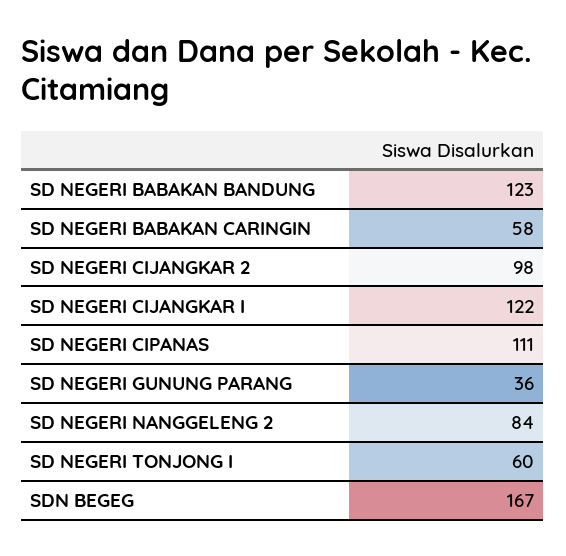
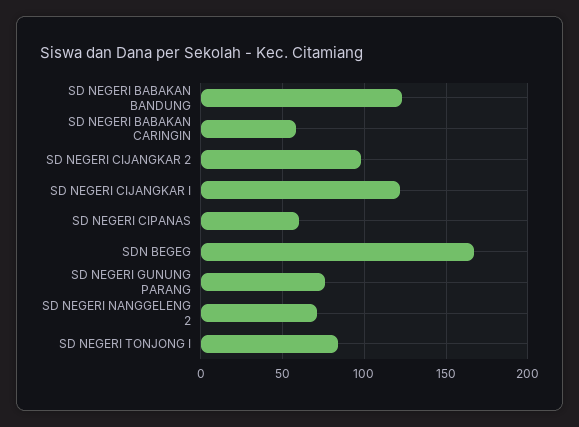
SD NEGERI CIPANAS: 111 -> 60
SD NEGERI GUNUNG PARANG: 36 -> 75
SD NEGERI NANGGELENG 2: 84 -> 70
SD NEGERI TONJONG I: 60 -> 85

